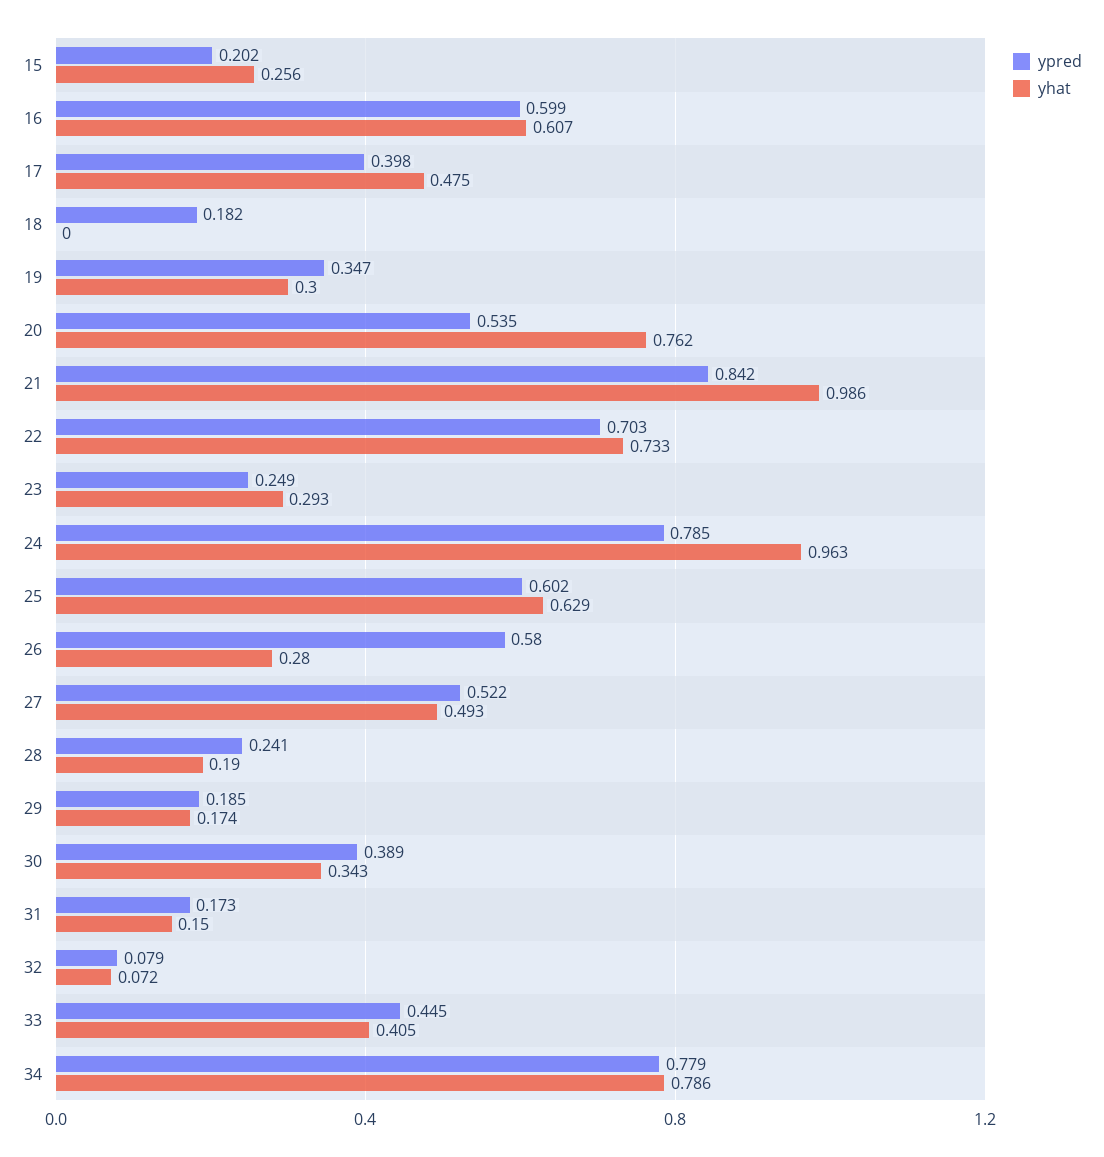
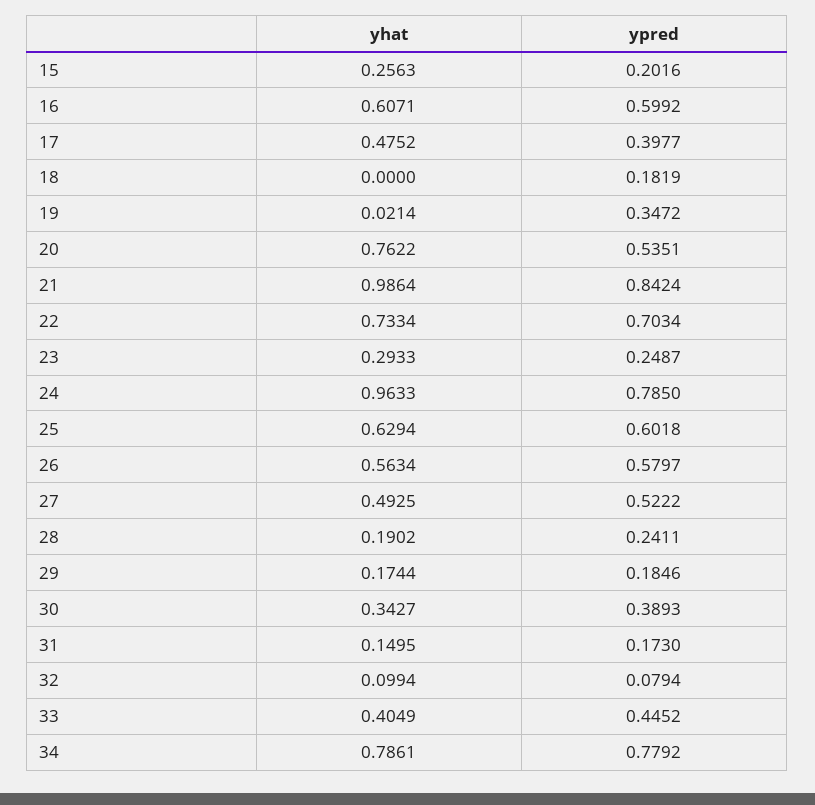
yhat, 19: 0.3 -> 0.0214
yhat, 26: 0.28 -> 0.5634
yhat, 32: 0.072 -> 0.0994

